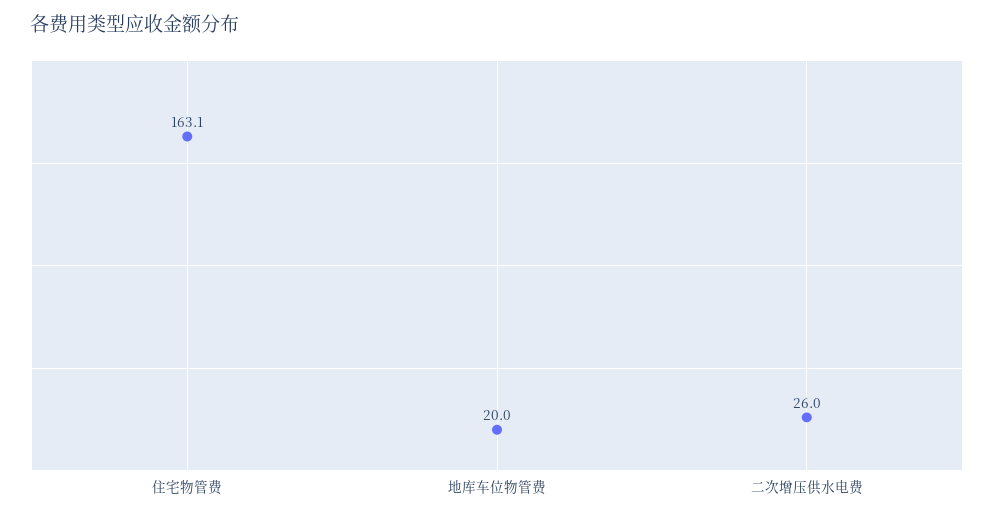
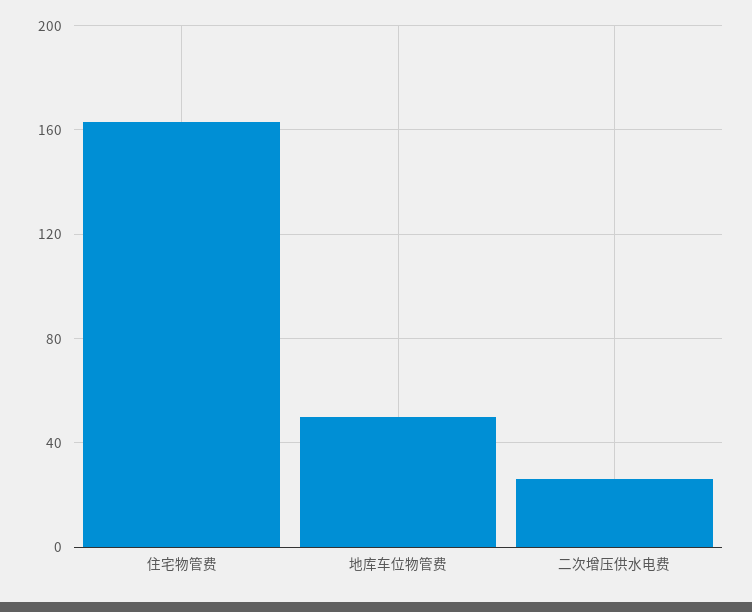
地库车位物管费: 20 -> 50

